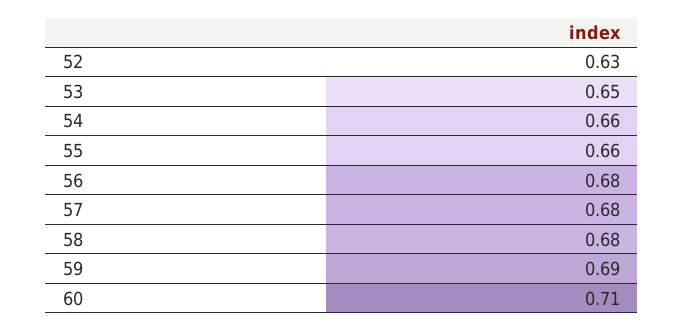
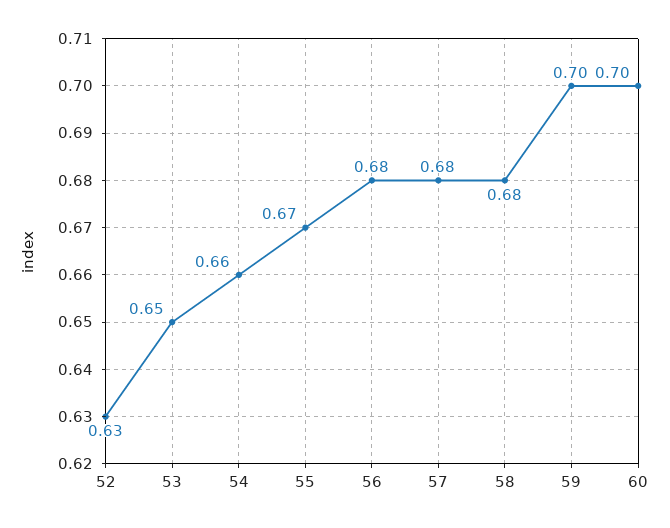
55: 0.66 -> 0.67
59: 0.69 -> 0.7
60: 0.71 -> 0.7

